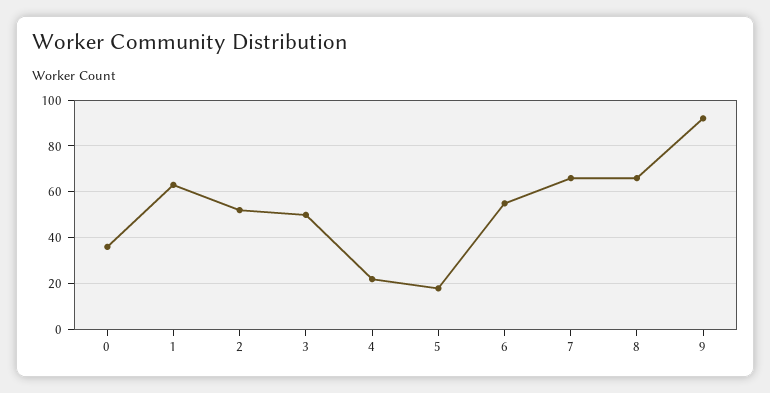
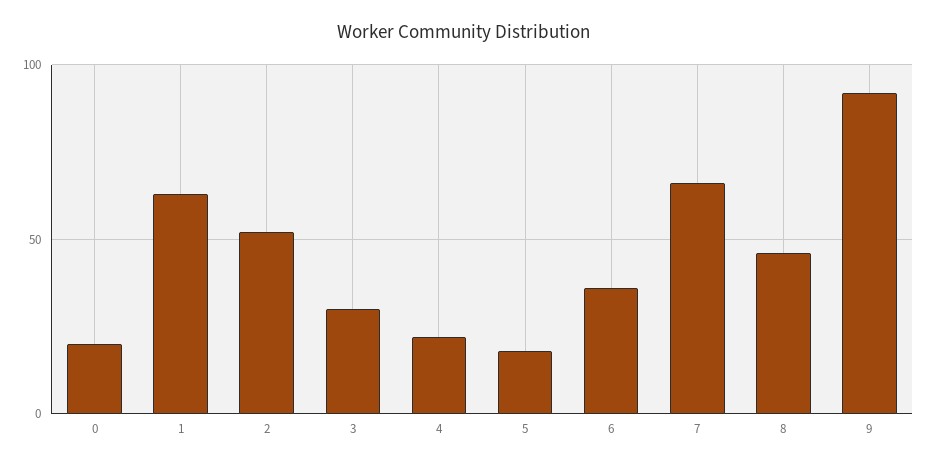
0: 35 -> 20
3: 50 -> 30
6: 55 -> 35
8: 65 -> 45

